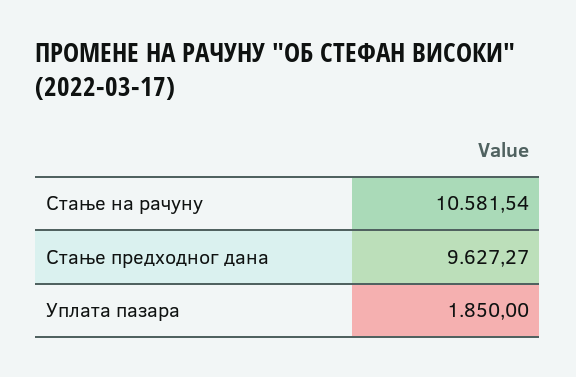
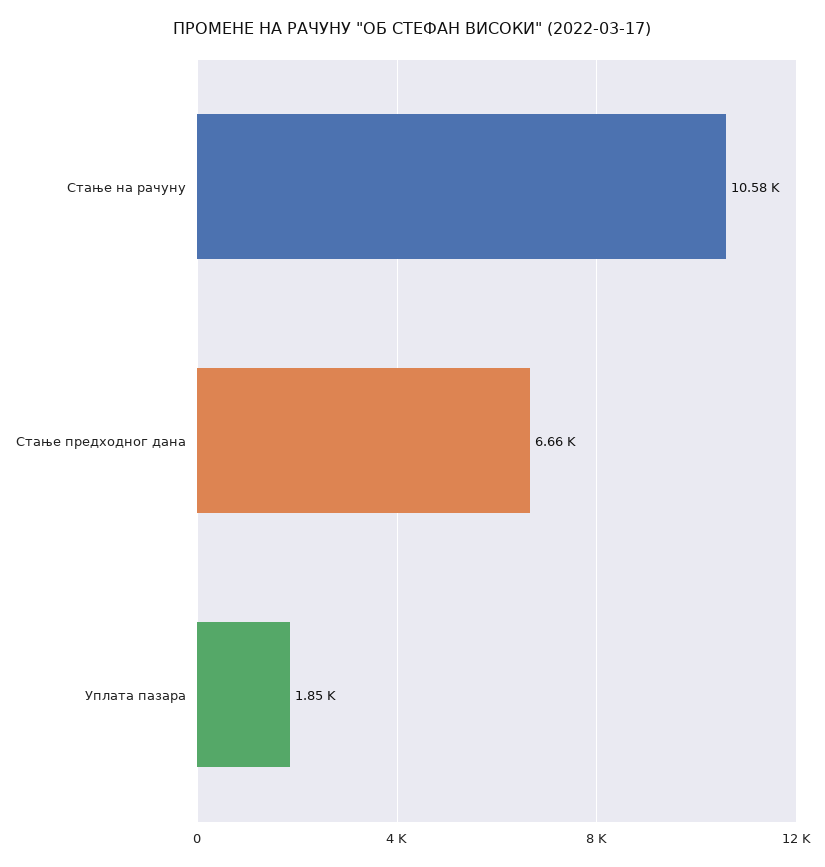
Стање предходног дана: 9627.27 -> 6660

